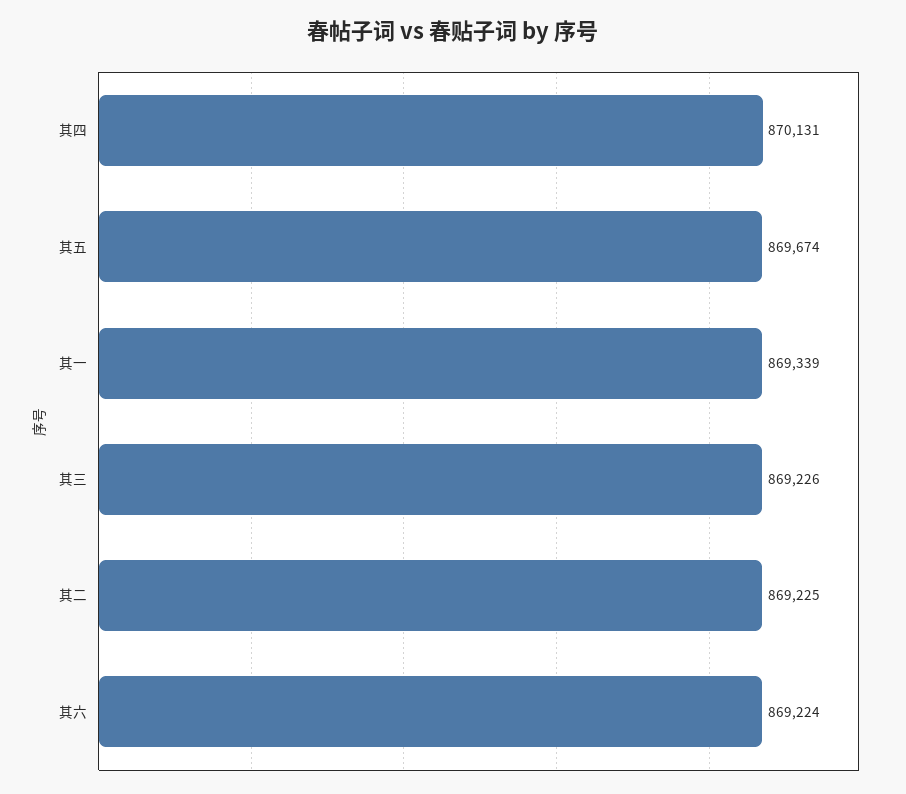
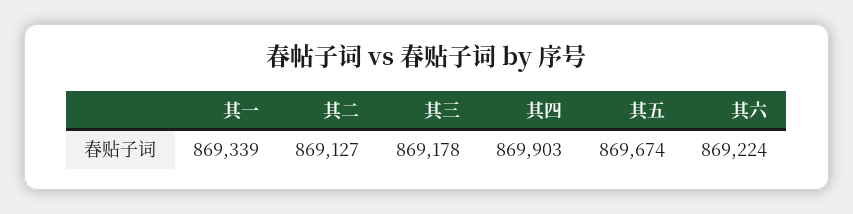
其四: 870131 -> 869903
其三: 869226 -> 869178
其二: 869225 -> 869127

